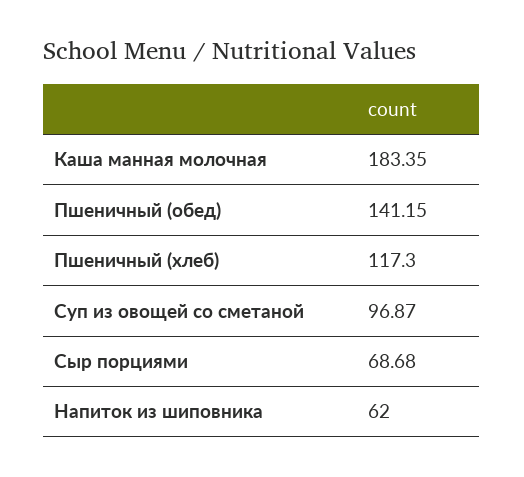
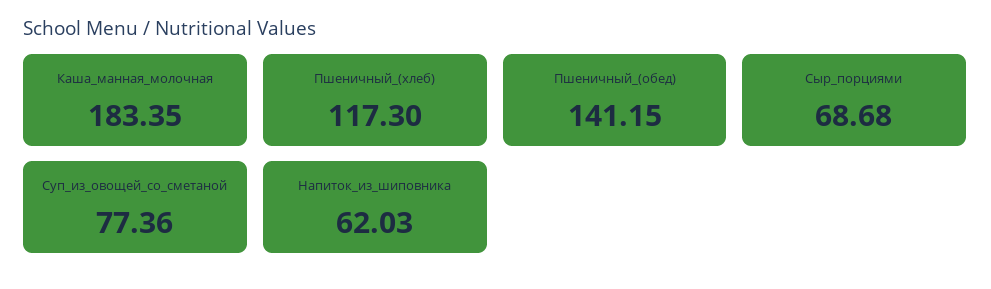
Суп из овощей со сметаной: 96.87 -> 77.36
Напиток из шиповника: 62 -> 62.03

